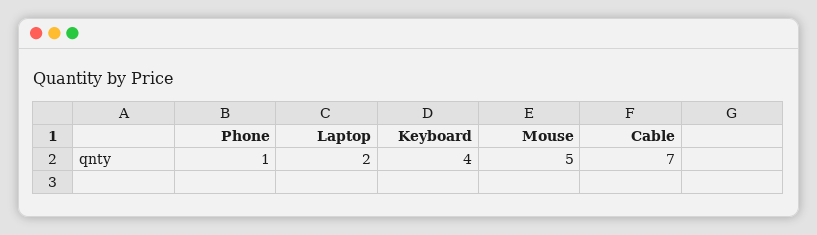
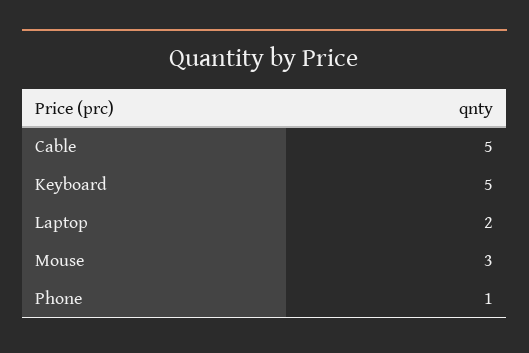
Keyboard: 4 -> 5
Mouse: 5 -> 3
Cable: 7 -> 5

